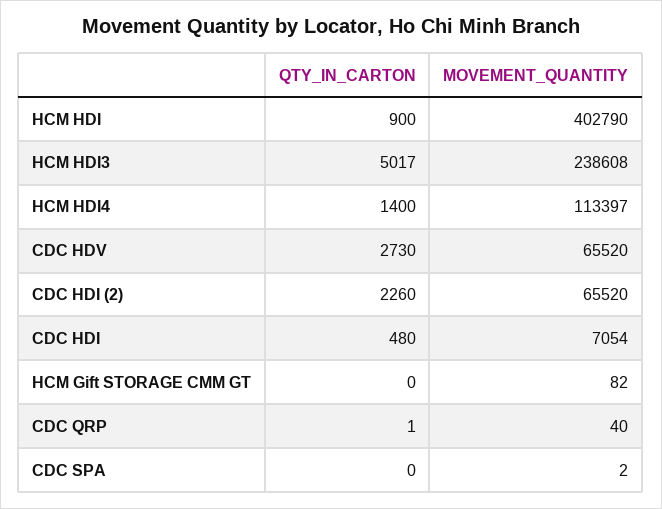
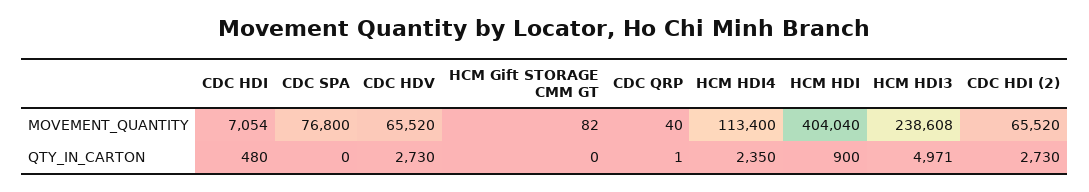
MOVEMENT_QUANTITY, HCM HDI: 402790 -> 404040
QTY_IN_CARTON, HCM HDI3: 5017 -> 4971
QTY_IN_CARTON, HCM HDI4: 1400 -> 2350
MOVEMENT_QUANTITY, HCM HDI4: 113397 -> 113400
QTY_IN_CARTON, CDC HDI (2): 2260 -> 2730
MOVEMENT_QUANTITY, CDC SPA: 2 -> 76800

